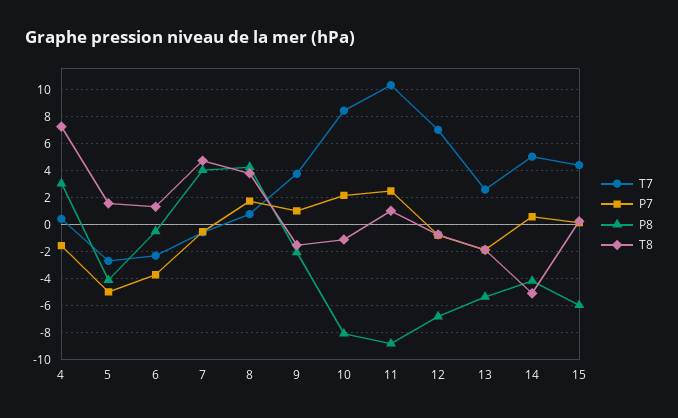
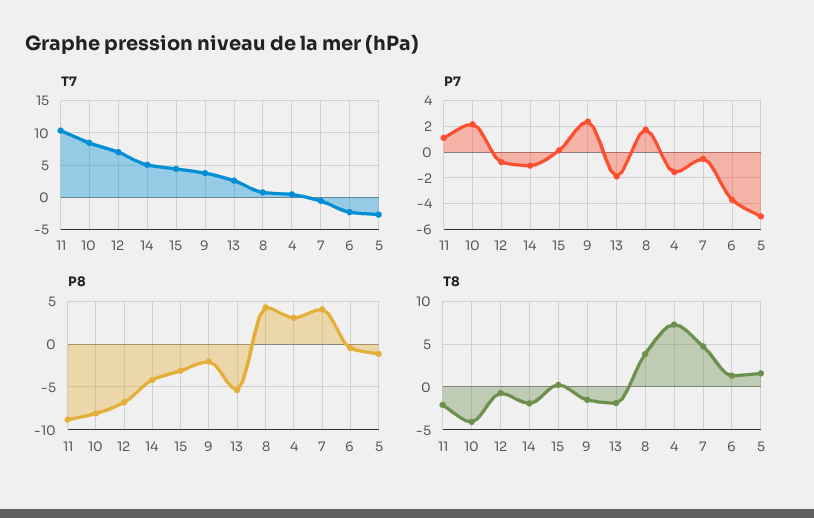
P8, 5: -4 -> -1
P7, 9: 1 -> 2.5
T8, 10: -1 -> -4
P7, 11: 2.5 -> 1
T8, 11: 1 -> -2
P7, 14: 0.5 -> -1
T8, 14: -5 -> -2
P8, 15: -6 -> -3

